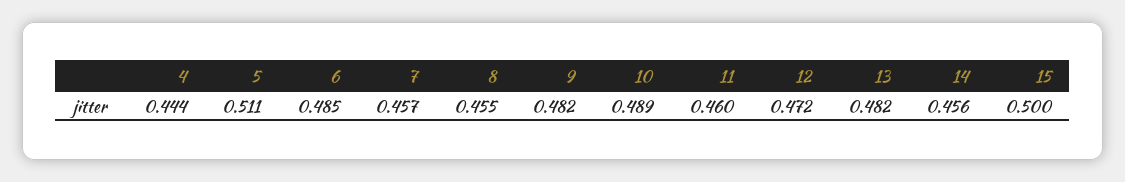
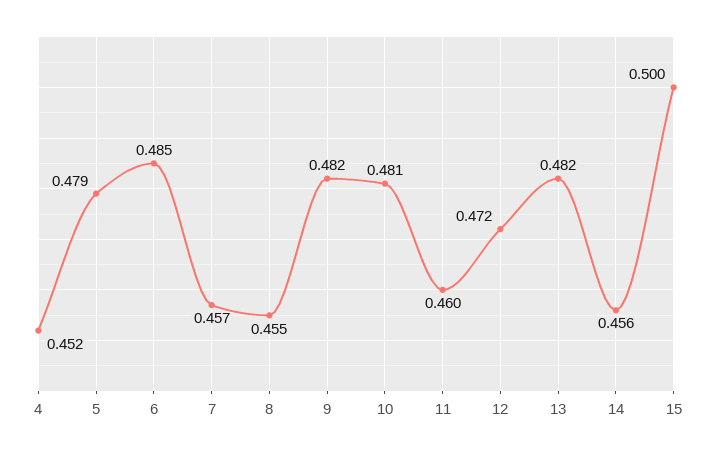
4: 0.444 -> 0.452
5: 0.511 -> 0.479
10: 0.489 -> 0.481

